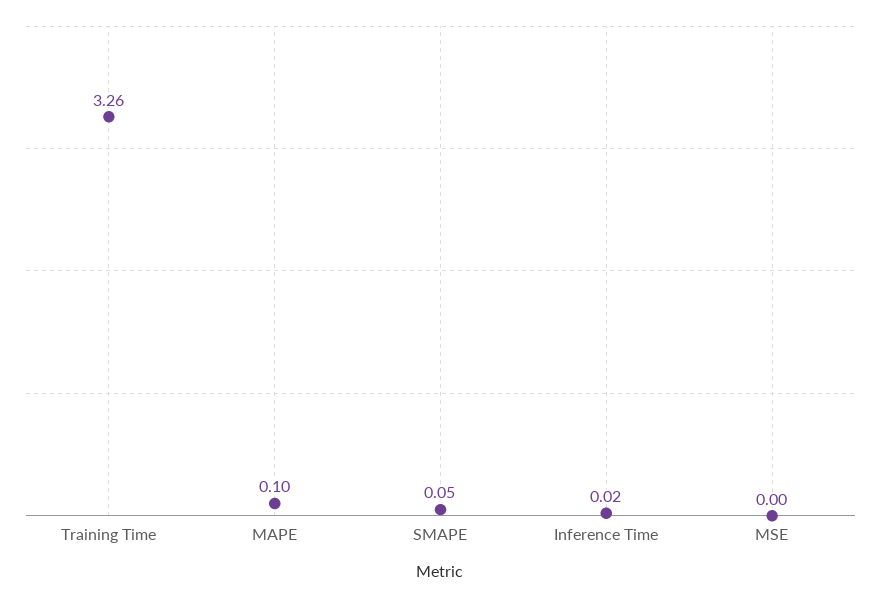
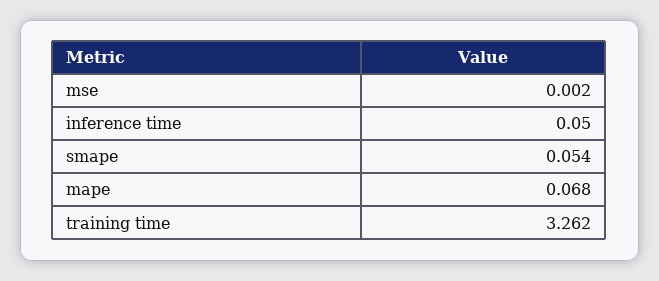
MAPE: 0.1 -> 0.068
Inference Time: 0.02 -> 0.05

